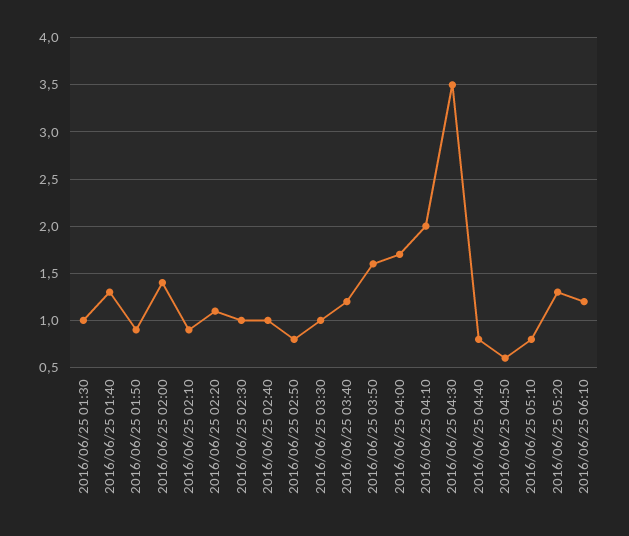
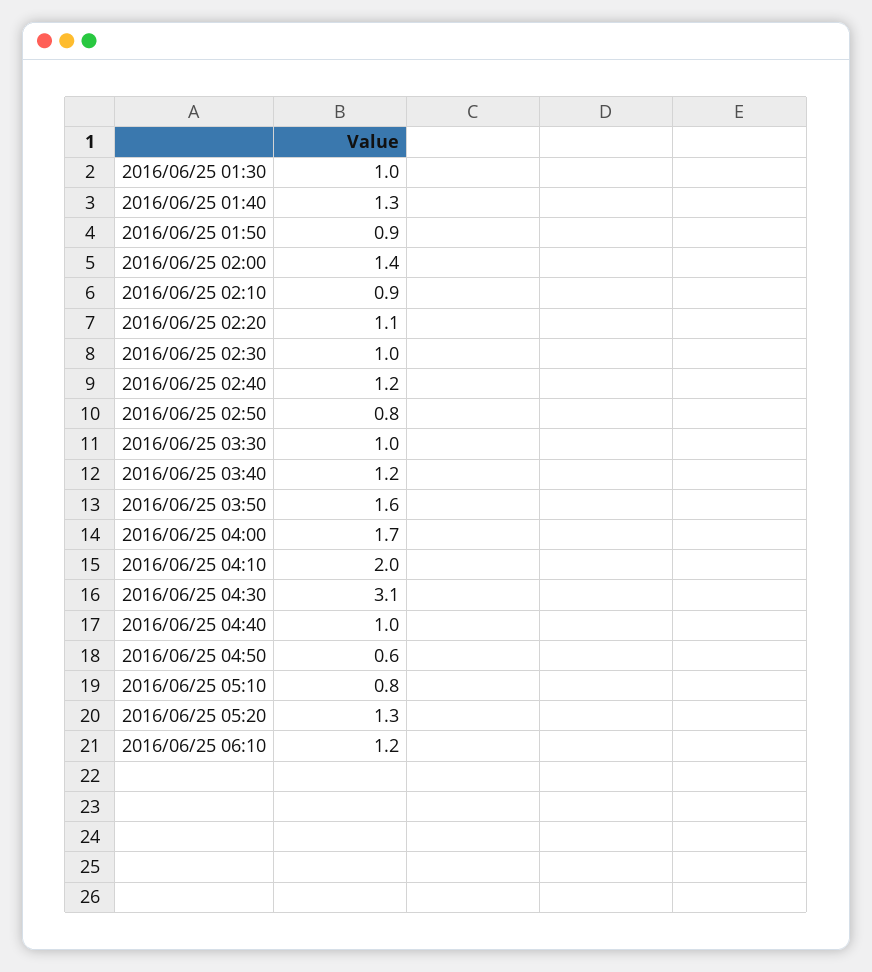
2016/06/25 02:40: 1 -> 1.2
2016/06/25 04:30: 3.5 -> 3.1
2016/06/25 04:40: 0.8 -> 1

